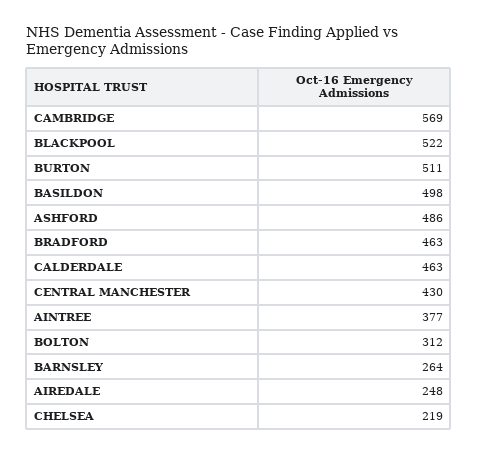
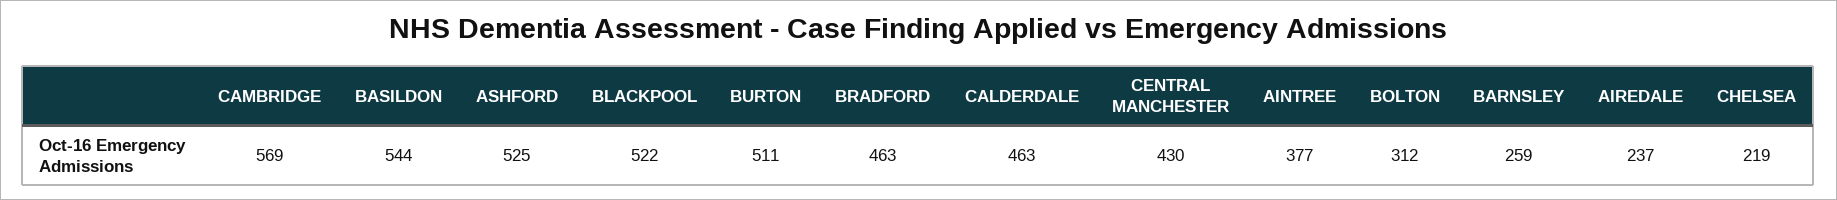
BASILDON: 498 -> 544
ASHFORD: 486 -> 525
BARNSLEY: 264 -> 259
AIREDALE: 248 -> 237

